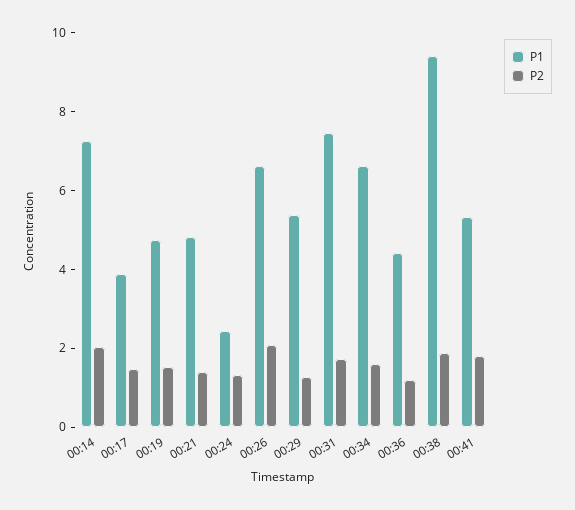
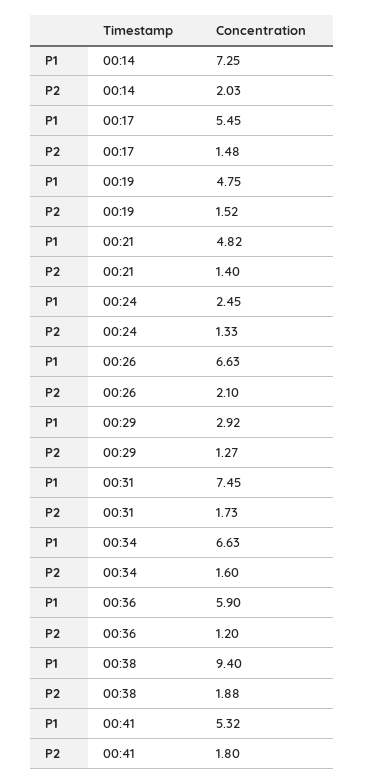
P1, 00:17: 4 -> 5.45
P1, 00:29: 5.5 -> 2.92
P1, 00:36: 4.5 -> 5.9

